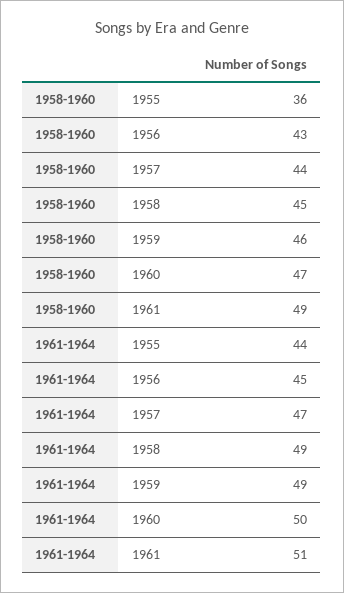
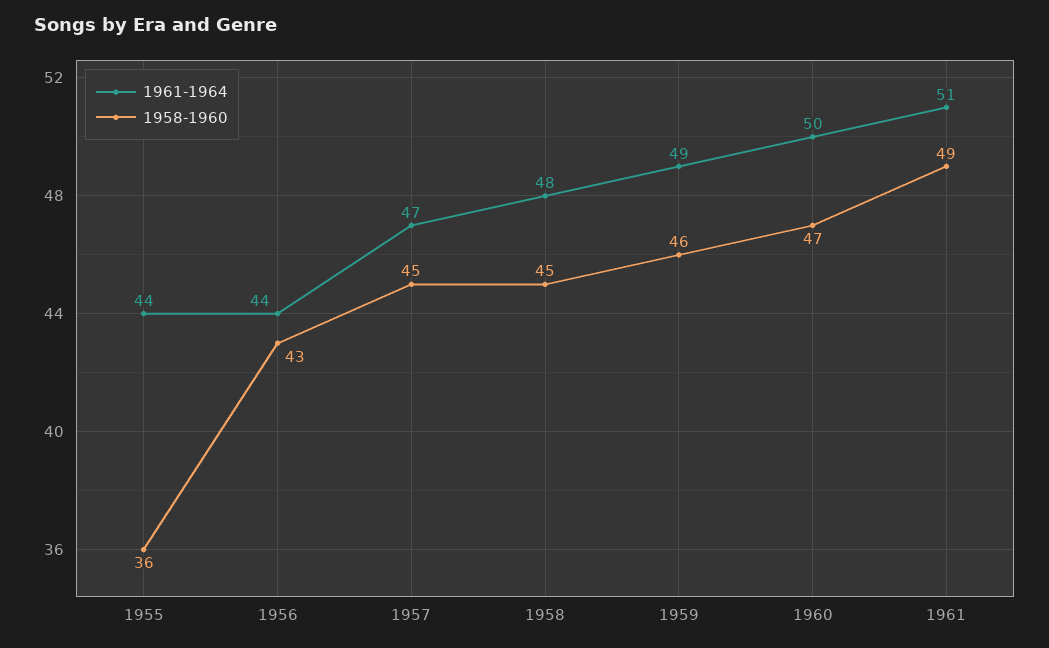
1958-1960, 1957: 44 -> 45
1961-1964, 1956: 45 -> 44
1961-1964, 1958: 49 -> 48

